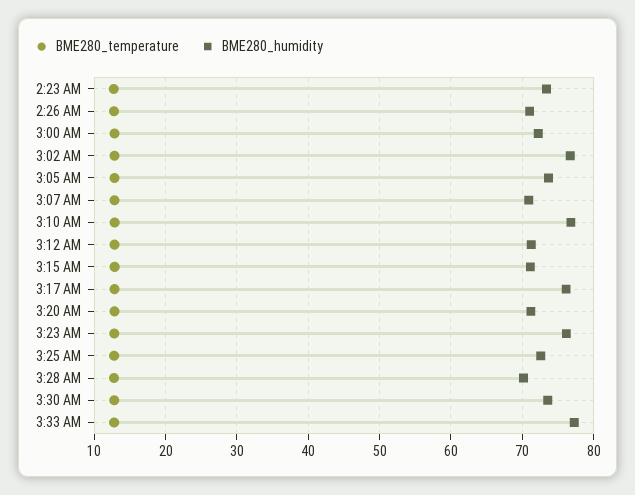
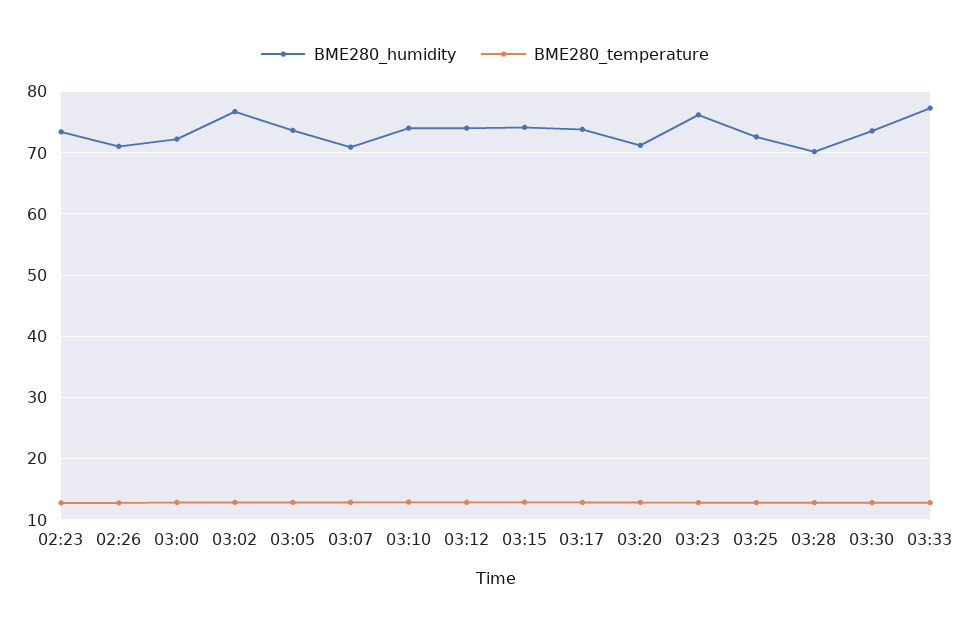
BME280_humidity, 3:10 AM: 77 -> 74
BME280_humidity, 3:12 AM: 71 -> 74
BME280_humidity, 3:15 AM: 71 -> 74
BME280_humidity, 3:17 AM: 76 -> 74

